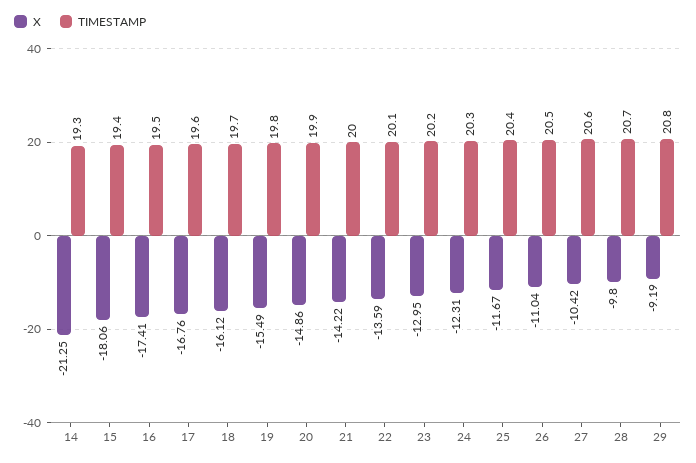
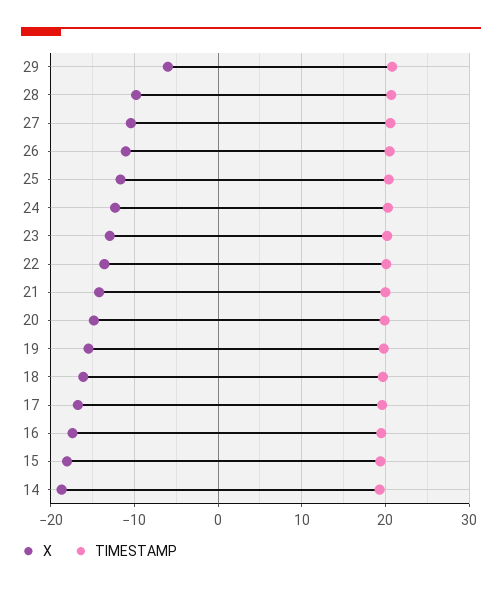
X, 14: -21.25 -> -19
X, 29: -9.19 -> -6

